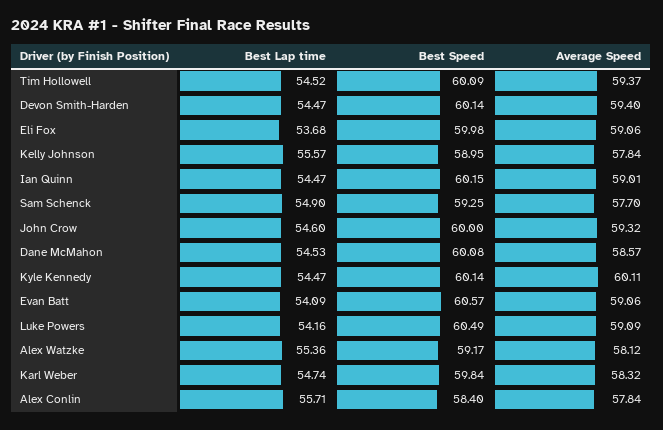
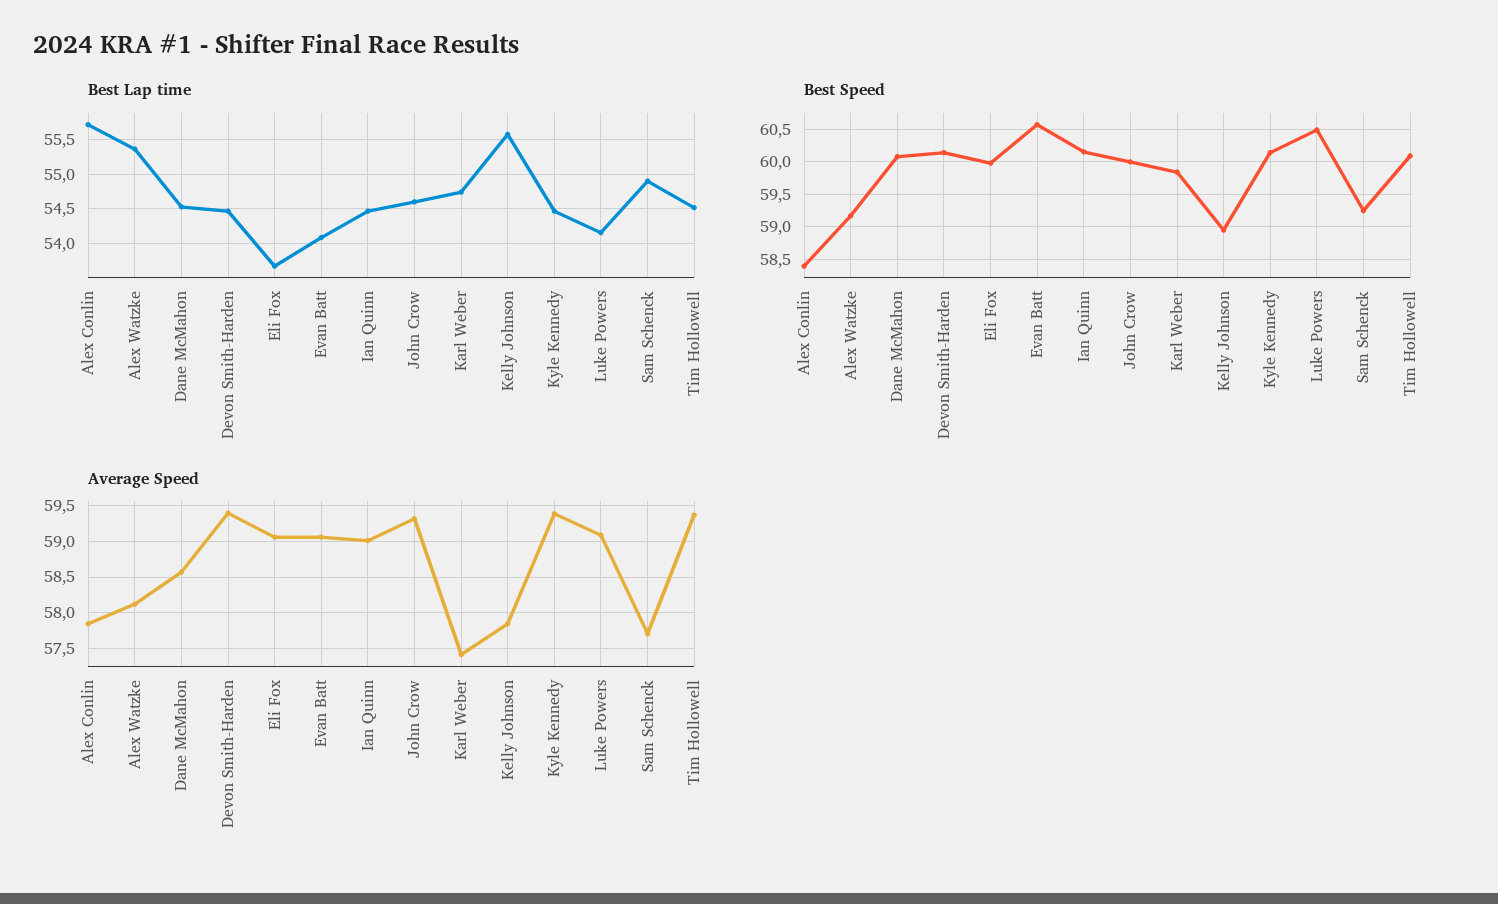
Average Speed, Kyle Kennedy: 60.11 -> 59.4
Average Speed, Karl Weber: 58.32 -> 57.4

